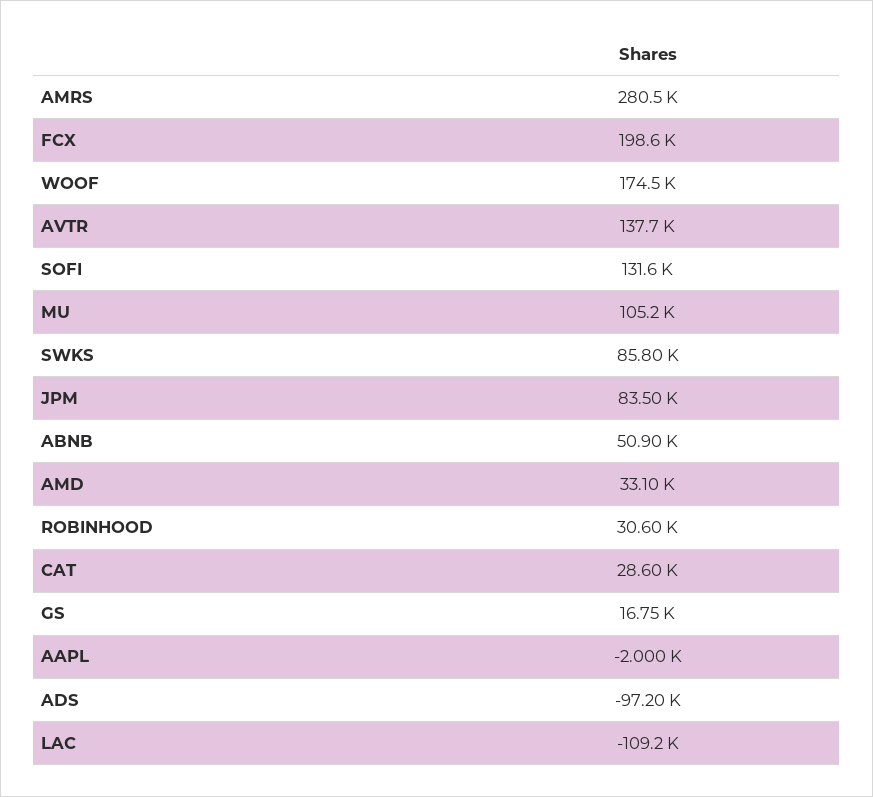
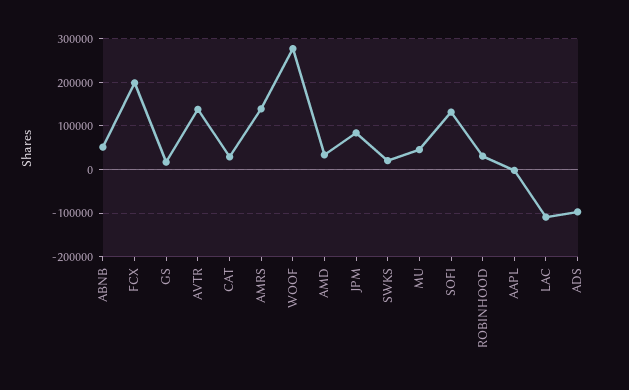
AMRS: 280500 -> 140000
WOOF: 174500 -> 280000
MU: 105200 -> 40000
SWKS: 85800 -> 20000

